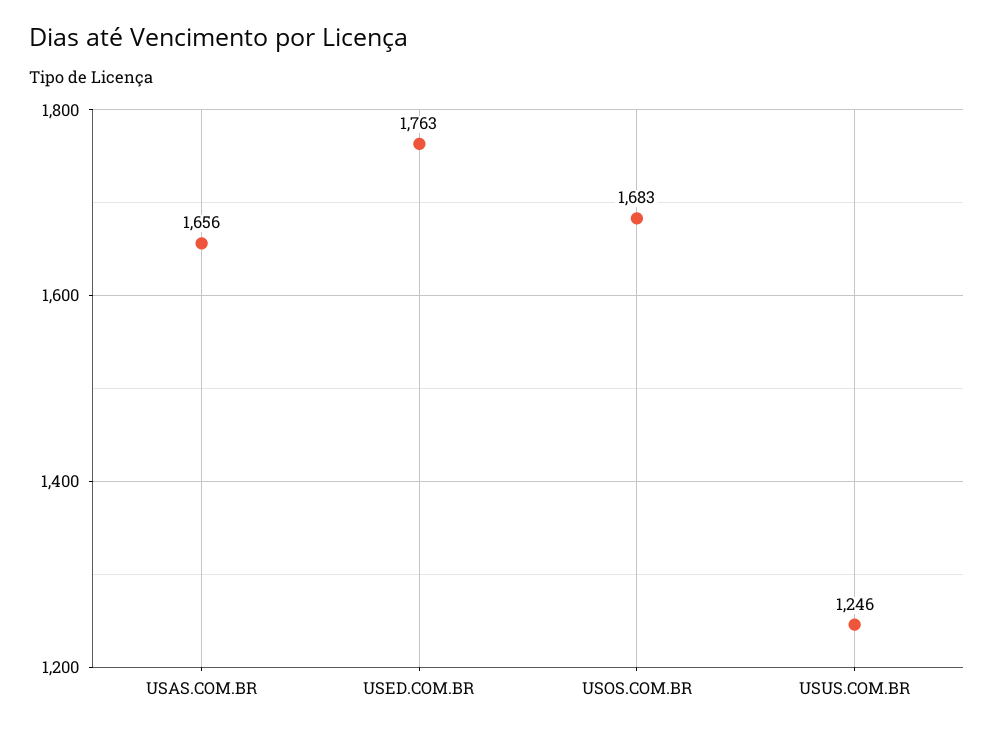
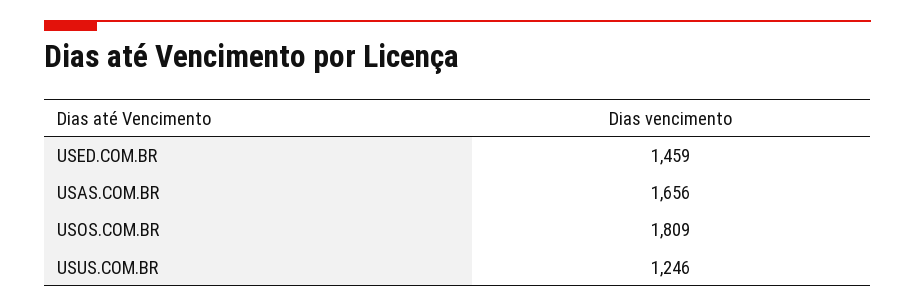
USED.COM.BR: 1763 -> 1459
USOS.COM.BR: 1683 -> 1809

